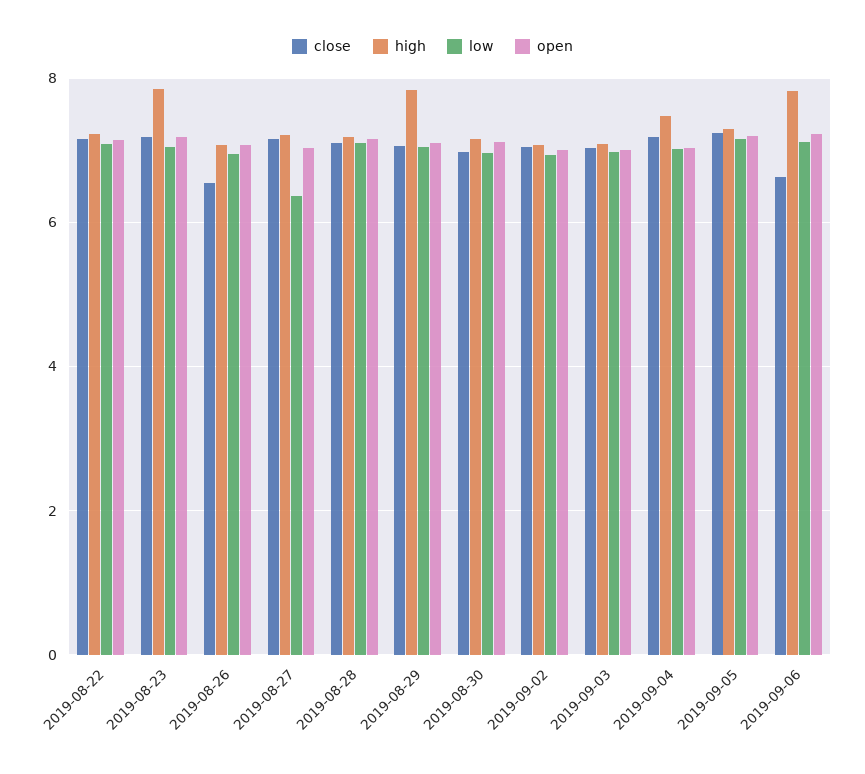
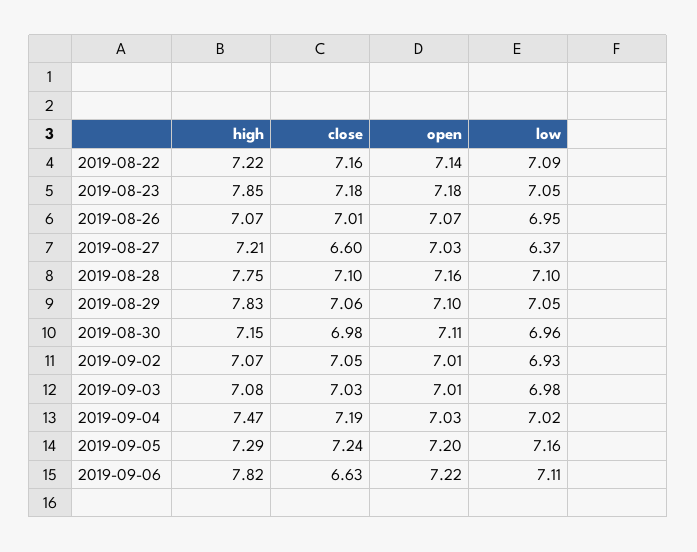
close, 2019-08-26: 6.6 -> 7.01
close, 2019-08-27: 7.2 -> 6.6
high, 2019-08-28: 7.2 -> 7.75

